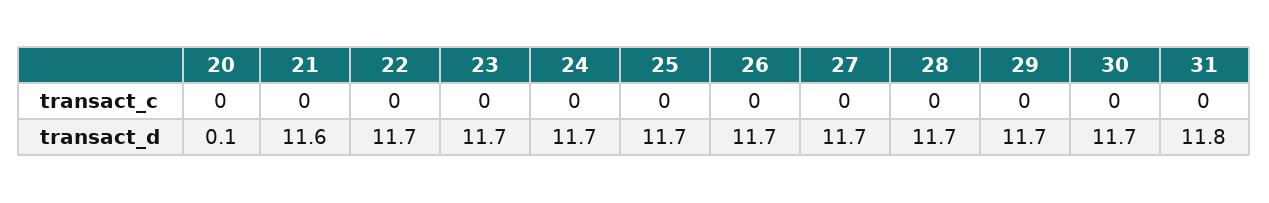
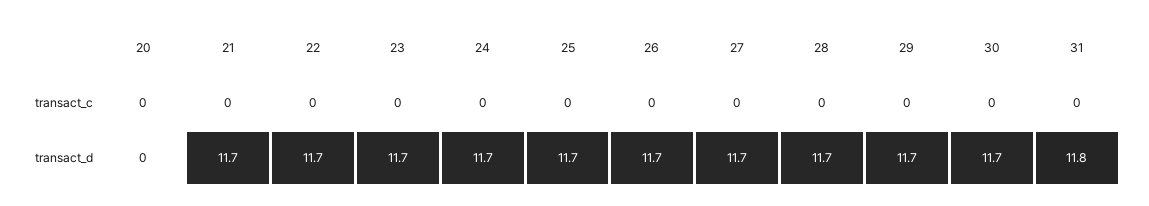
20, transact_d: 0.1 -> 0
21, transact_d: 11.6 -> 11.7

